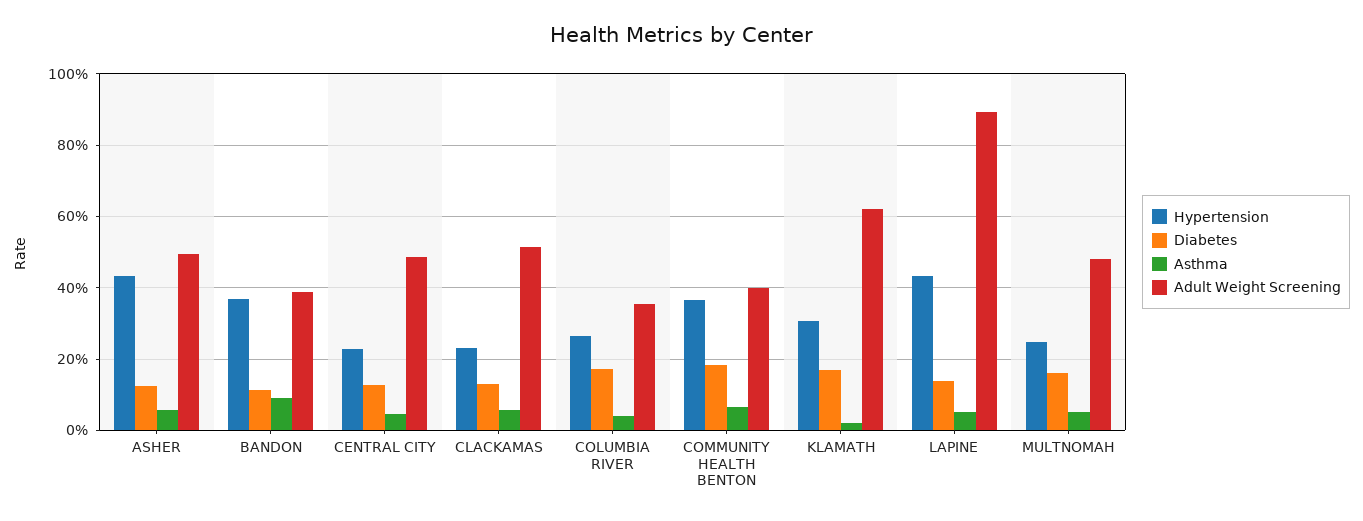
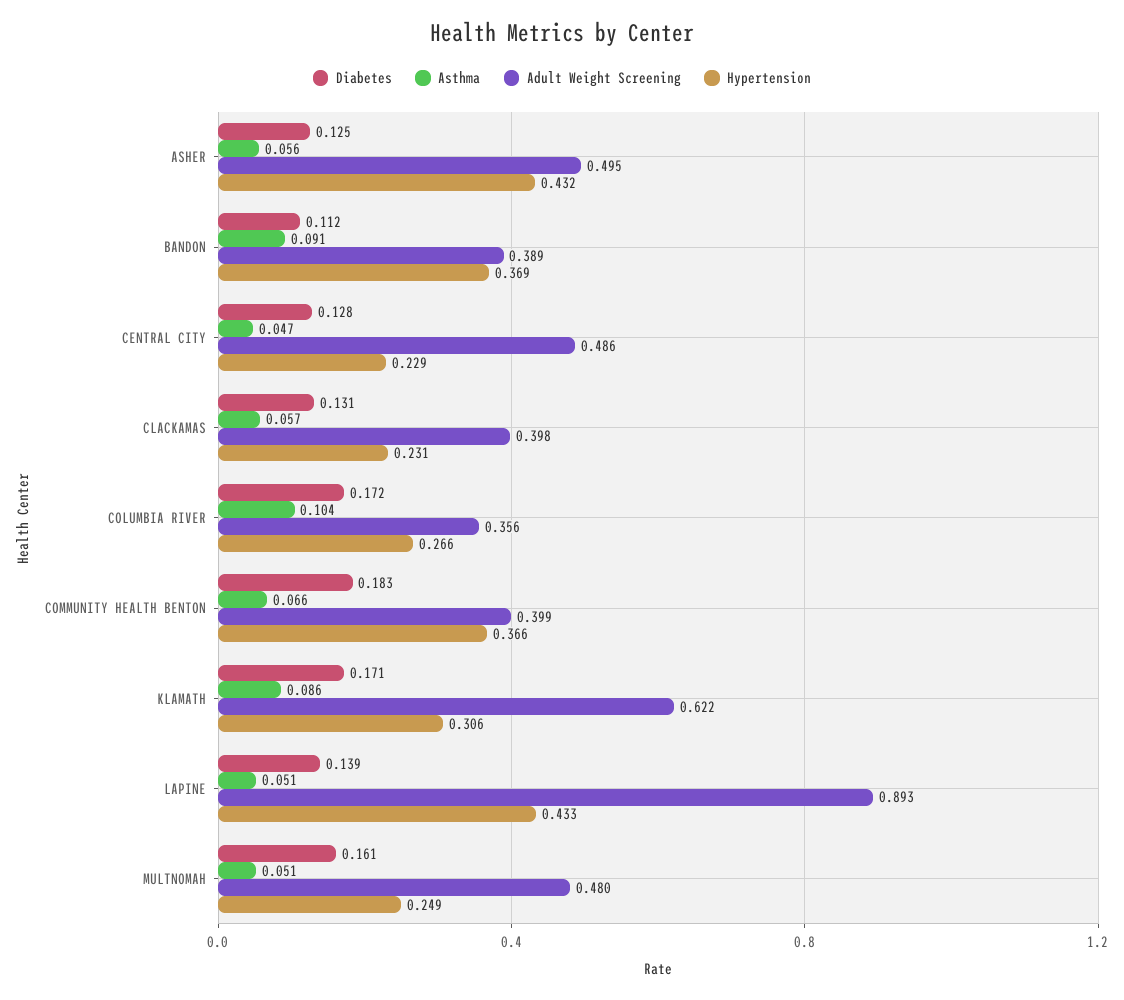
Adult Weight Screening, CLACKAMAS: 0.52 -> 0.398
Asthma, COLUMBIA RIVER: 0.04 -> 0.104
Asthma, KLAMATH: 0.02 -> 0.086

